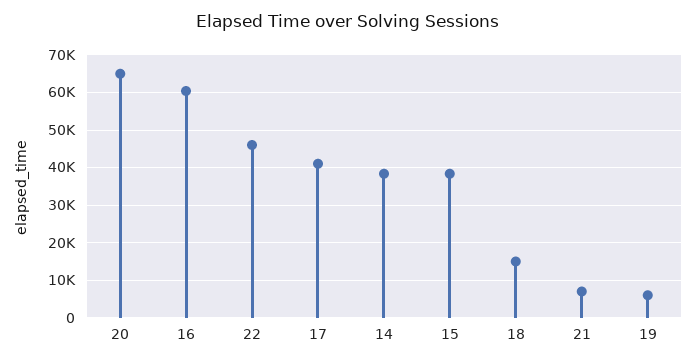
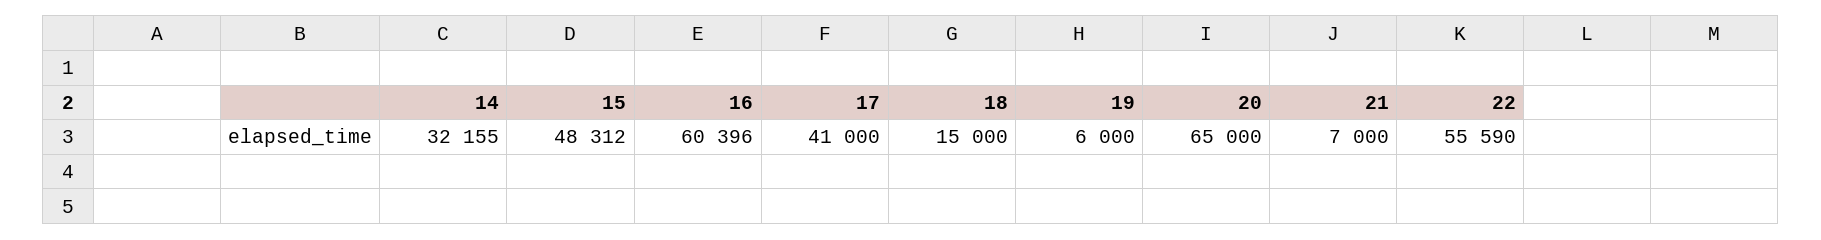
22: 46000 -> 55590
14: 38000 -> 32155
15: 38000 -> 48312

